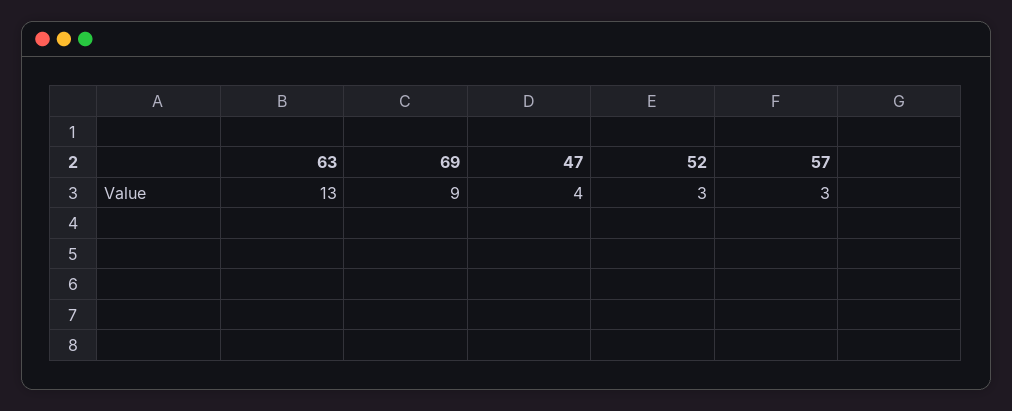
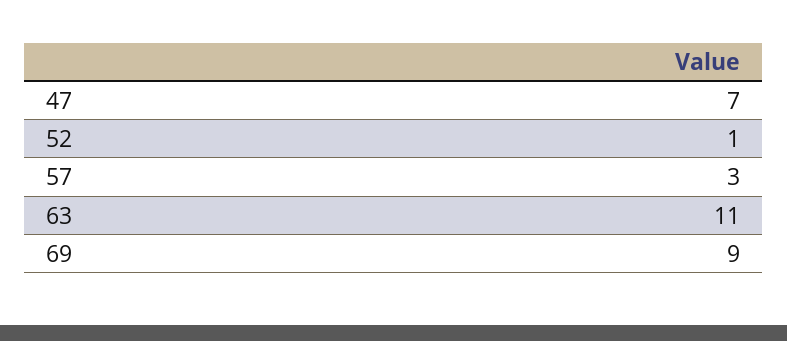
63: 13 -> 11
47: 4 -> 7
52: 3 -> 1

